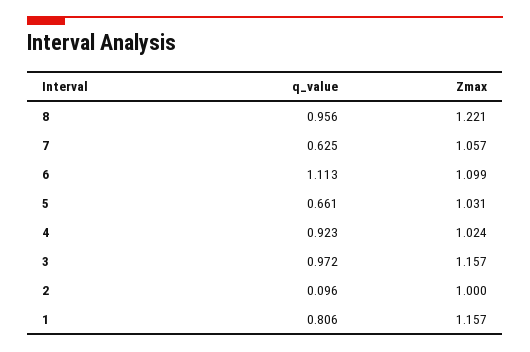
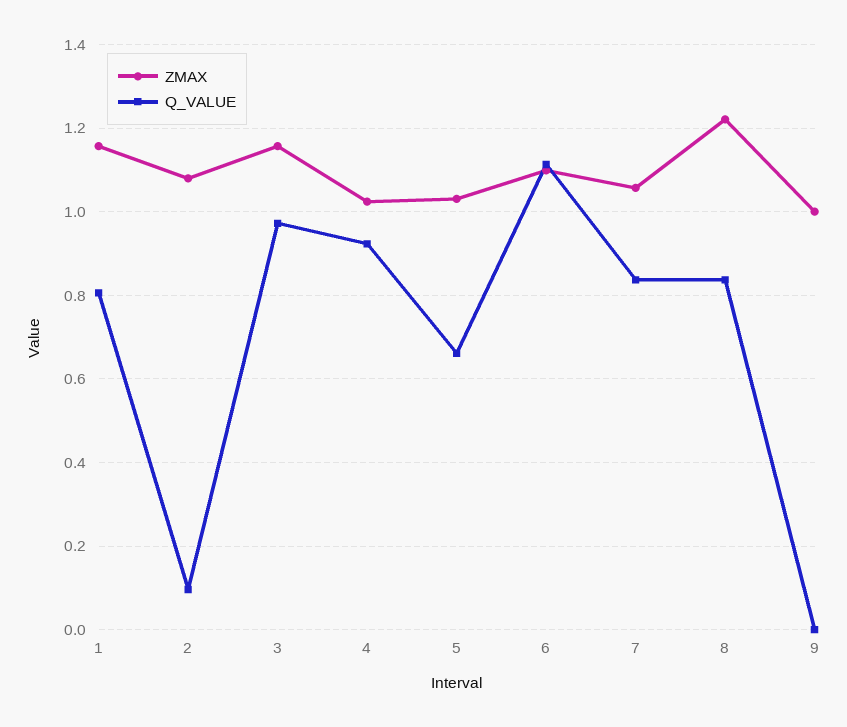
q_value, 8: 0.956 -> 0.84
q_value, 7: 0.625 -> 0.84
Zmax, 2: 1 -> 1.08
Zmax, 9: none -> 1
q_value, 9: none -> 0

